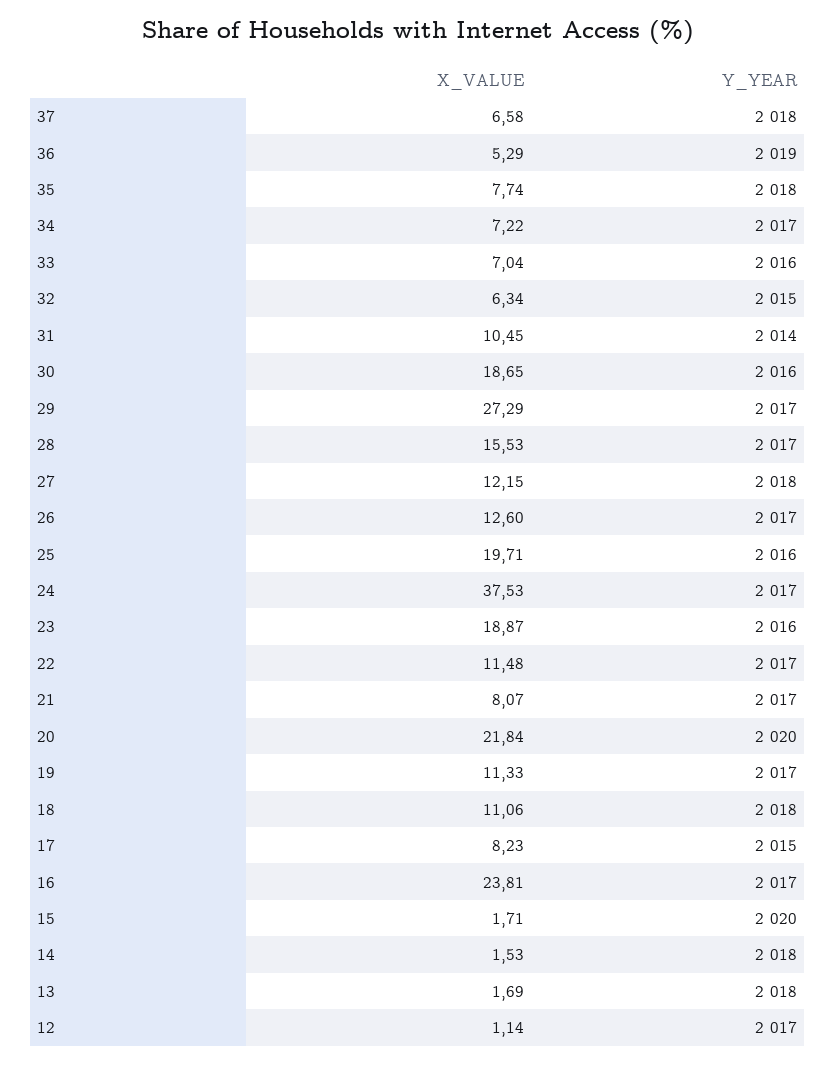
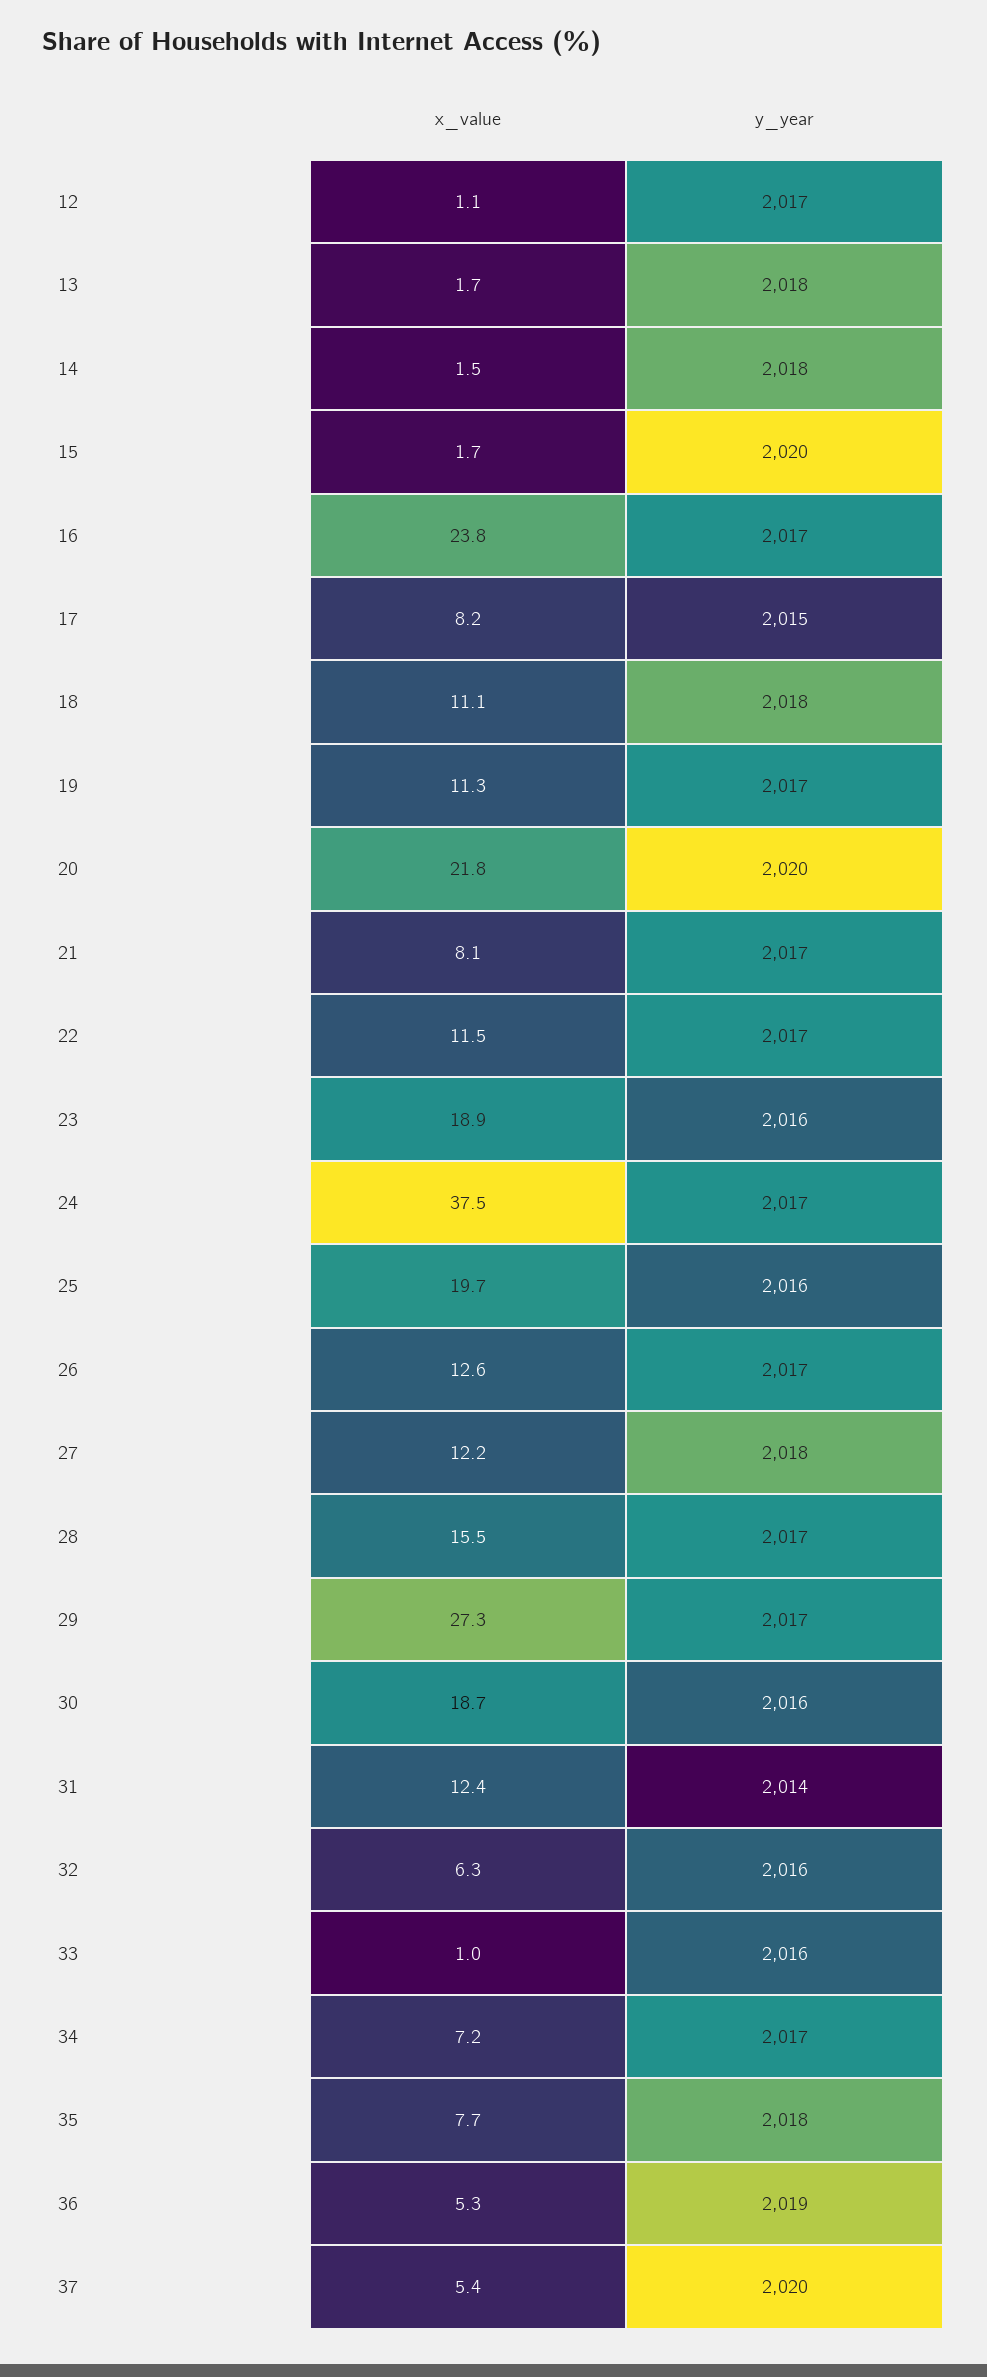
X_VALUE, 37: 6.58 -> 5.4
Y_YEAR, 37: 2018 -> 2020
X_VALUE, 33: 7.04 -> 1
Y_YEAR, 32: 2015 -> 2016
X_VALUE, 31: 10.45 -> 12.4

